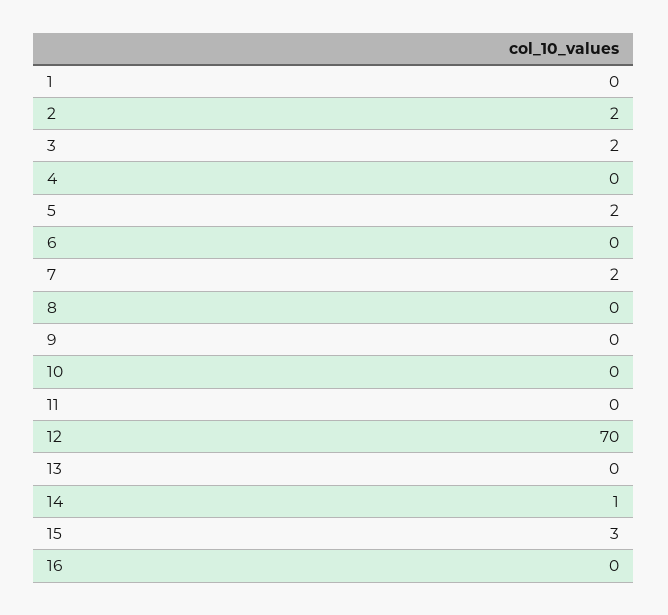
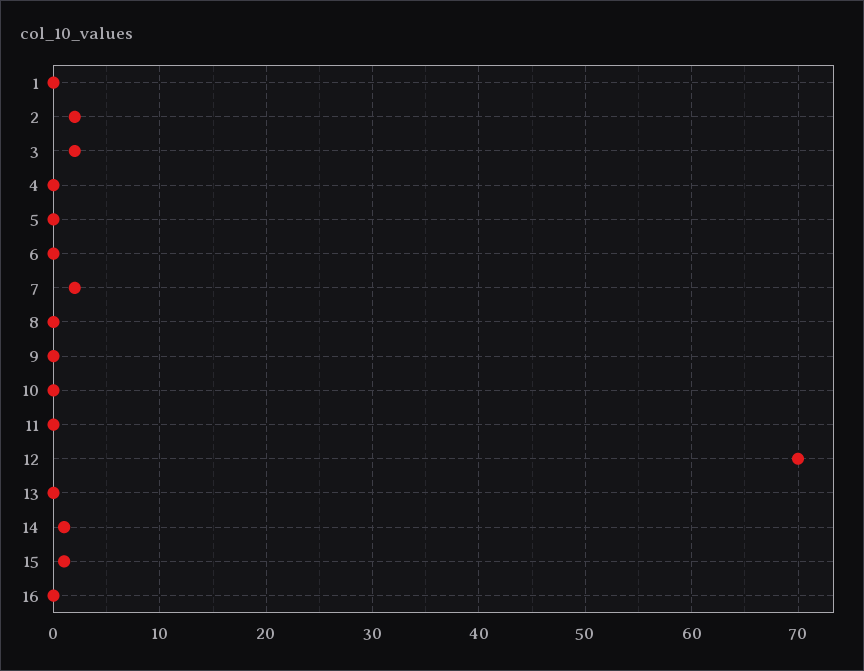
5: 2 -> 0
15: 3 -> 1

